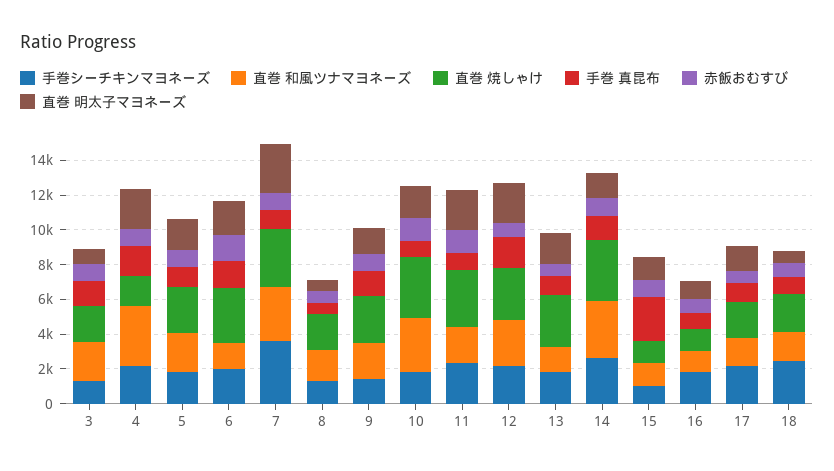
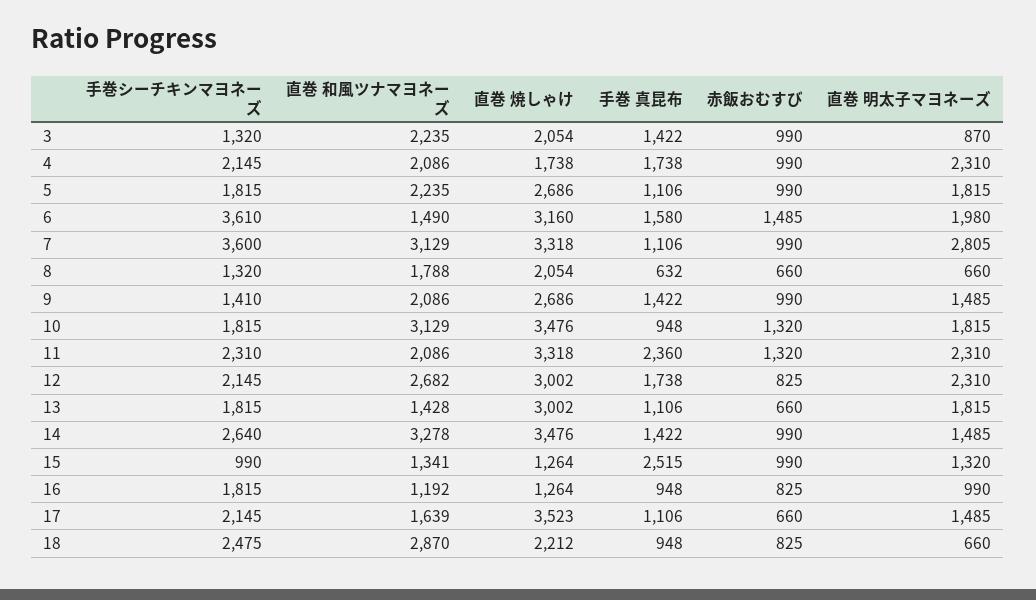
直巻 和風ツナマヨネーズ, 4: 3500 -> 2086
手巻シーチキンマヨネーズ, 6: 2000 -> 3610
手巻 真昆布, 11: 1000 -> 2360
直巻 焼しゃけ, 17: 2000 -> 3523
直巻 和風ツナマヨネーズ, 18: 1500 -> 2870

